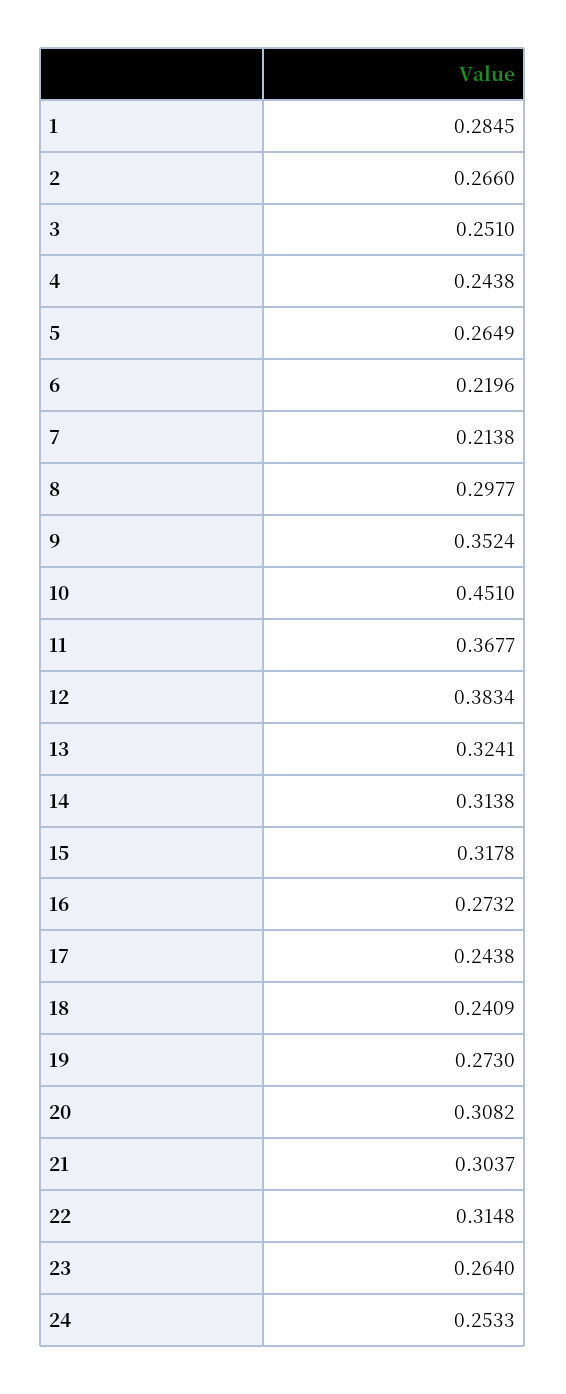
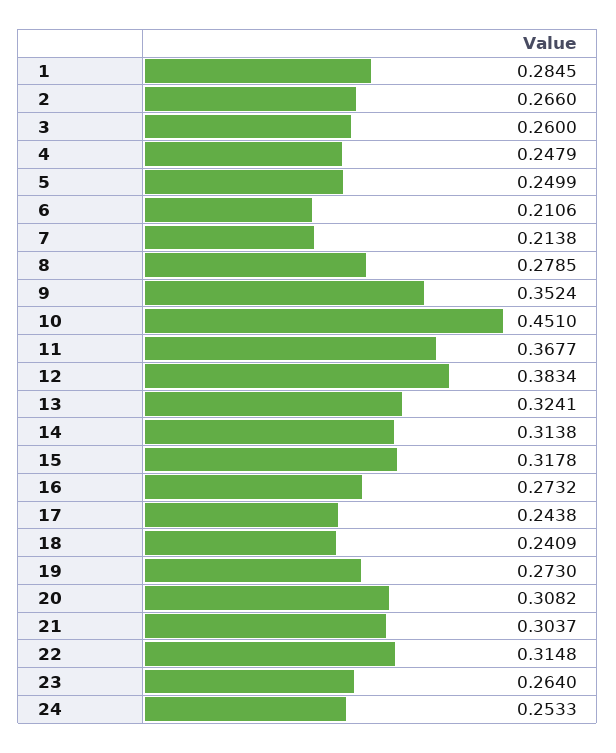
3: 0.251 -> 0.26
4: 0.2438 -> 0.2479
5: 0.2649 -> 0.2499
6: 0.2196 -> 0.2106
8: 0.2977 -> 0.2785

